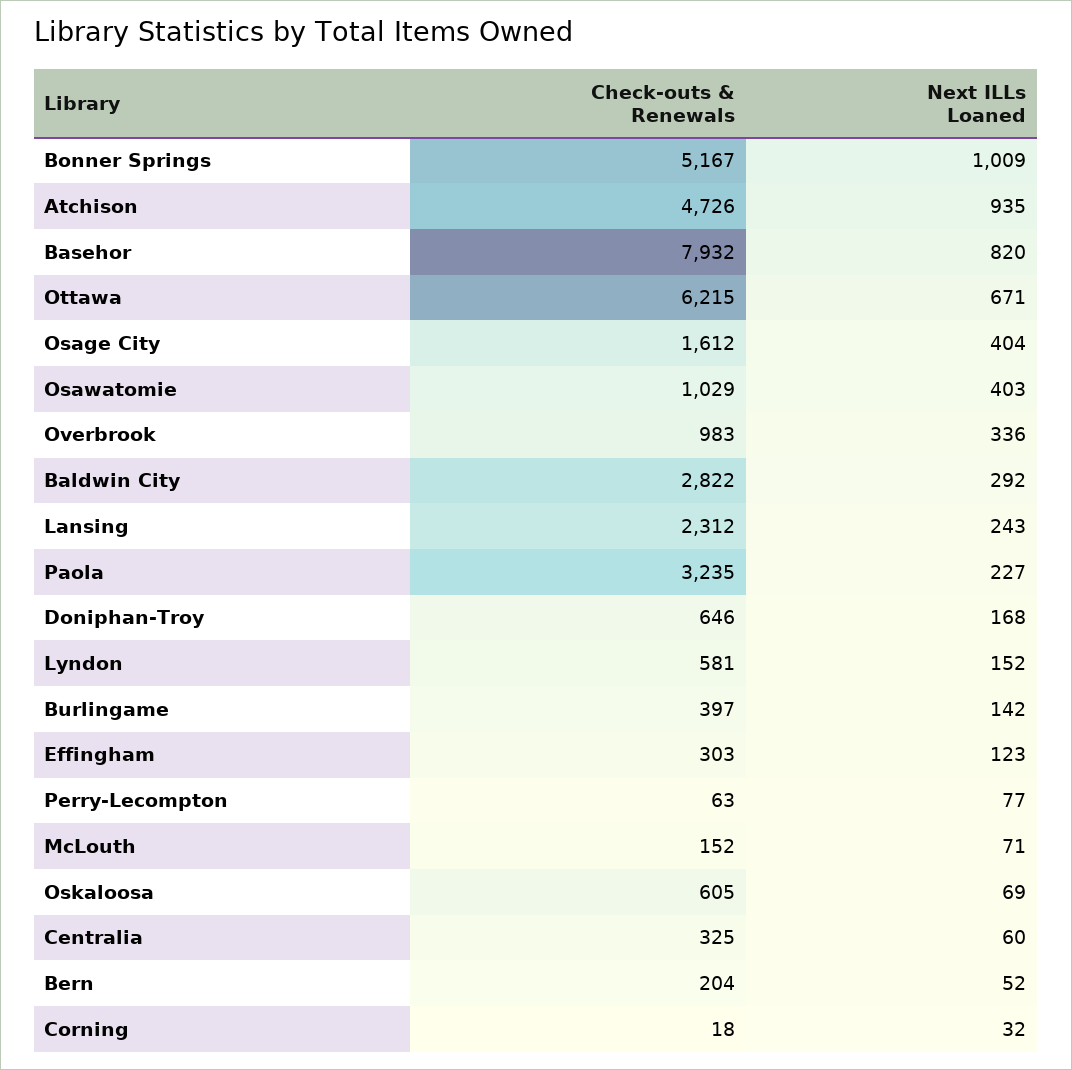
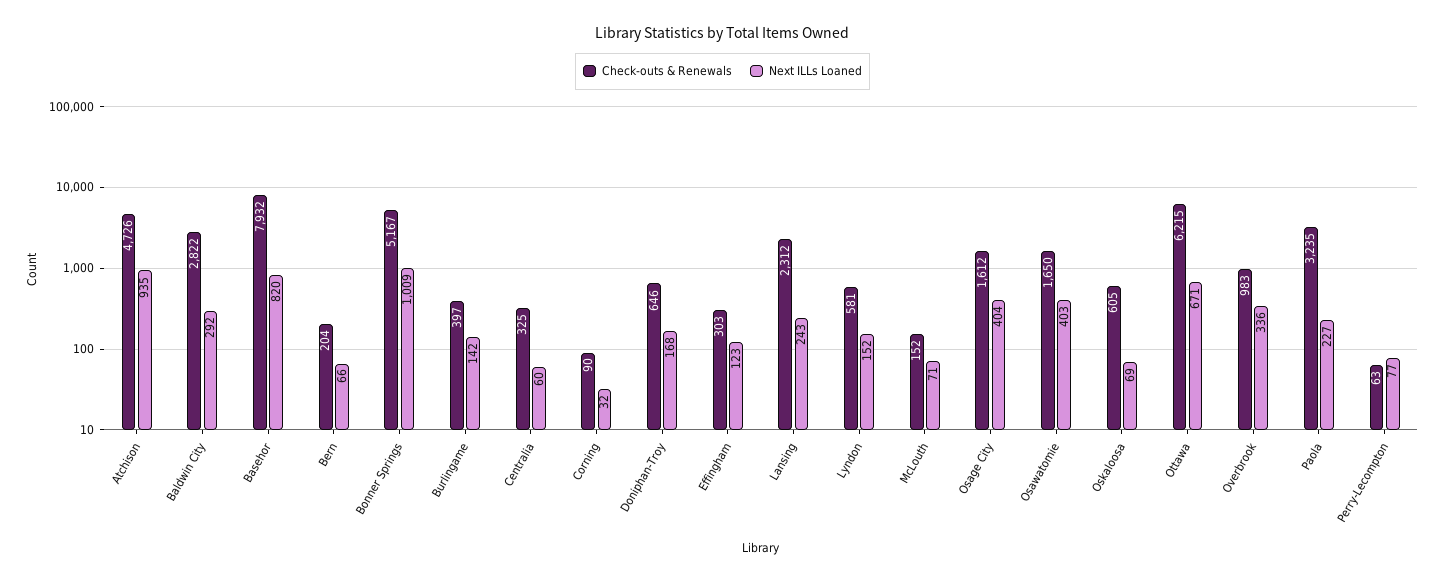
Check-outs & Renewals, Osawatomie: 1029 -> 1650
Next ILLs Loaned, Bern: 52 -> 66
Check-outs & Renewals, Corning: 18 -> 90

